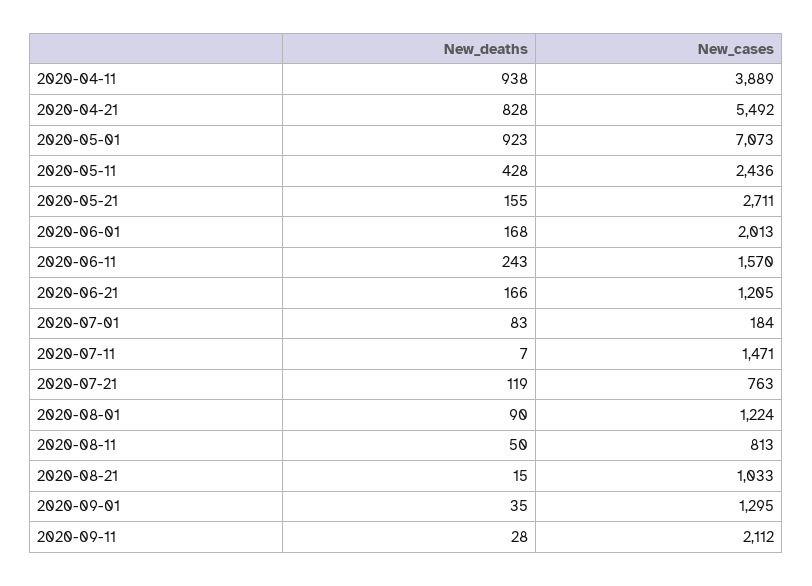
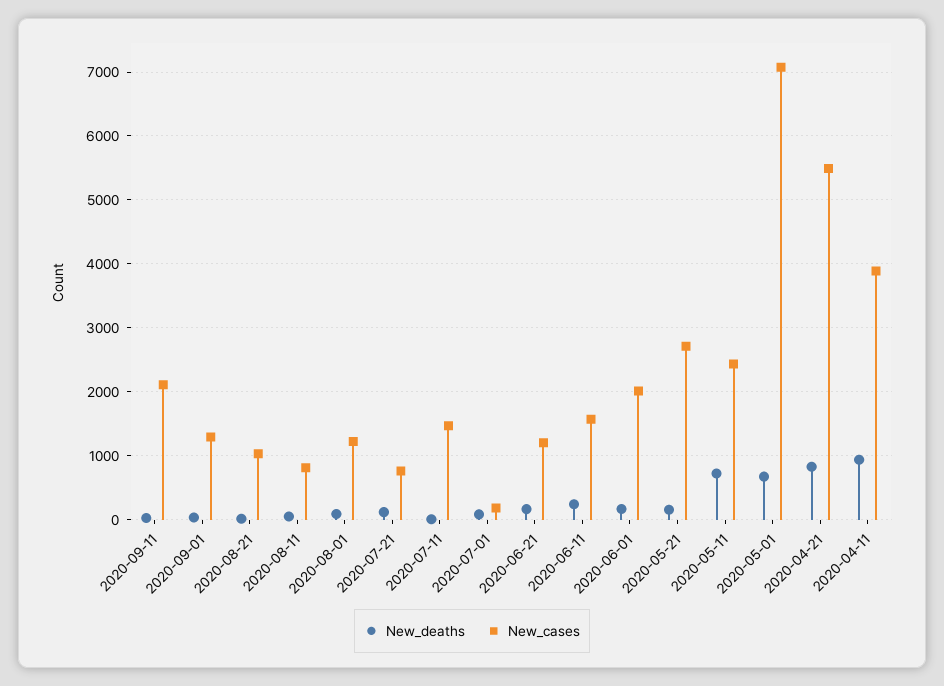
New_deaths, 2020-05-01: 923 -> 700
New_deaths, 2020-05-11: 428 -> 700

